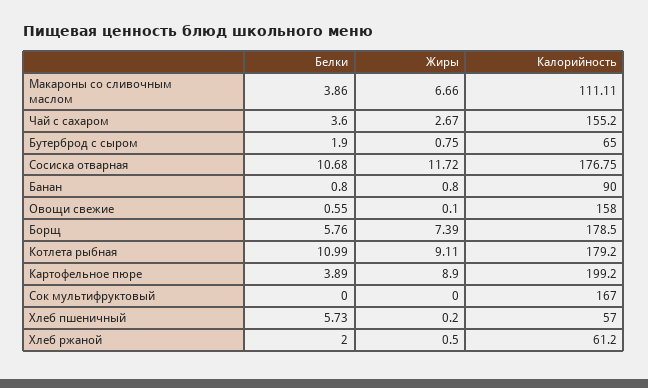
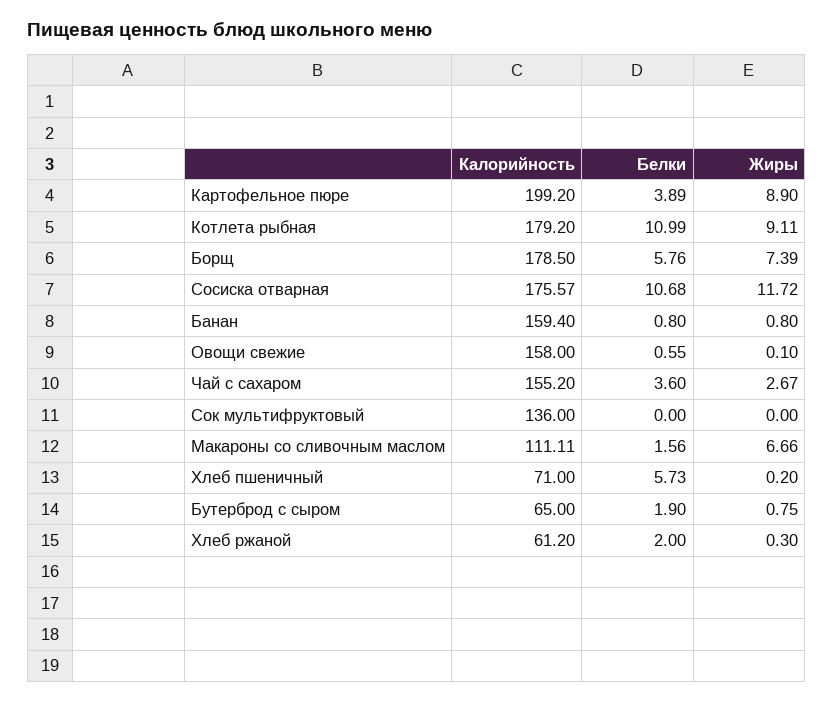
Белки, Макароны со сливочным маслом: 3.86 -> 1.56
Калорийность, Сосиска отварная: 176.75 -> 175.57
Калорийность, Банан: 90 -> 159.4
Калорийность, Сок мультифруктовый: 167 -> 136
Калорийность, Хлеб пшеничный: 57 -> 71
Жиры, Хлеб ржаной: 0.5 -> 0.3

